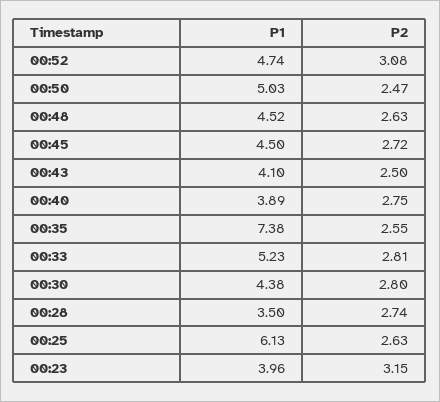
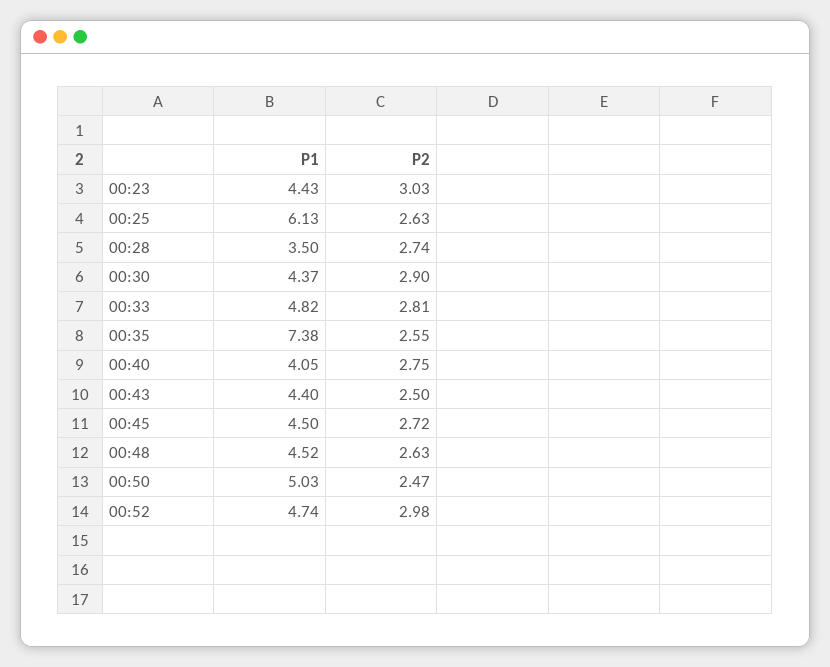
P2, 00:52: 3.08 -> 2.98
P1, 00:43: 4.1 -> 4.4
P1, 00:40: 3.89 -> 4.05
P1, 00:33: 5.23 -> 4.82
P1, 00:30: 4.38 -> 4.37
P2, 00:30: 2.8 -> 2.9
P1, 00:23: 3.96 -> 4.43
P2, 00:23: 3.15 -> 3.03

